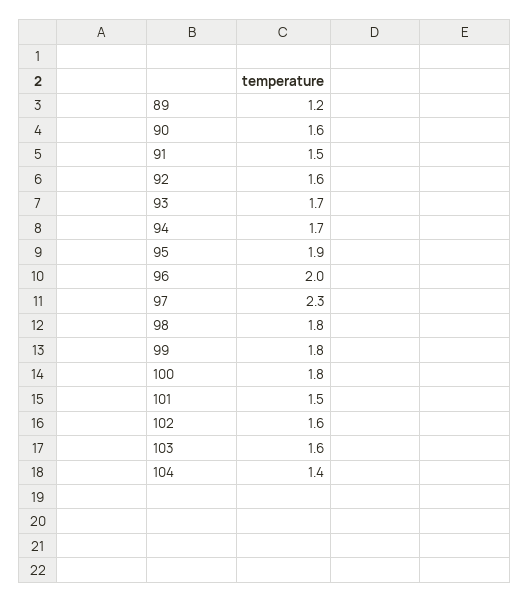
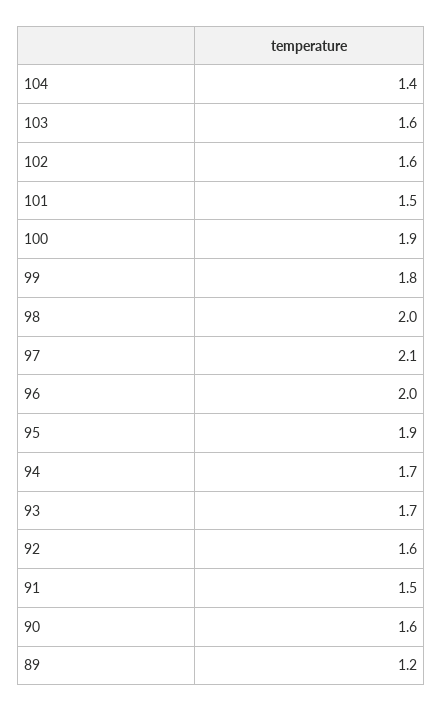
97: 2.3 -> 2.1
98: 1.8 -> 2
100: 1.8 -> 1.9

